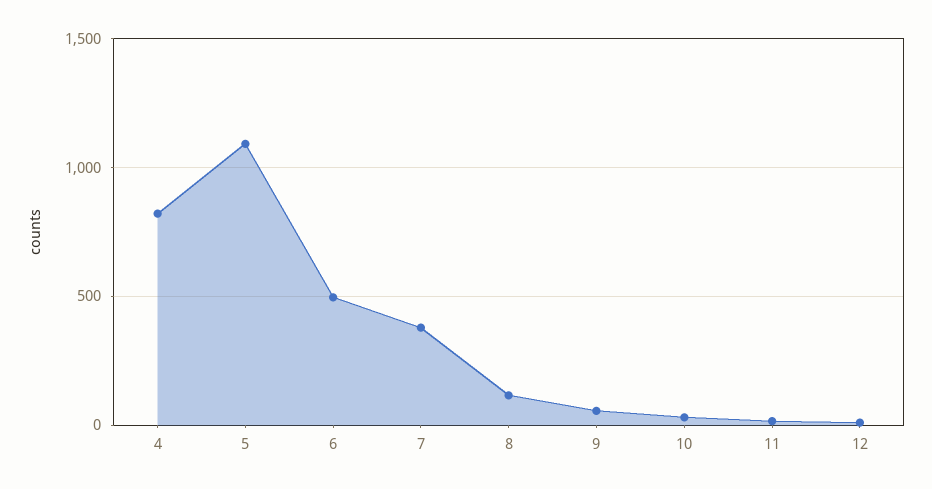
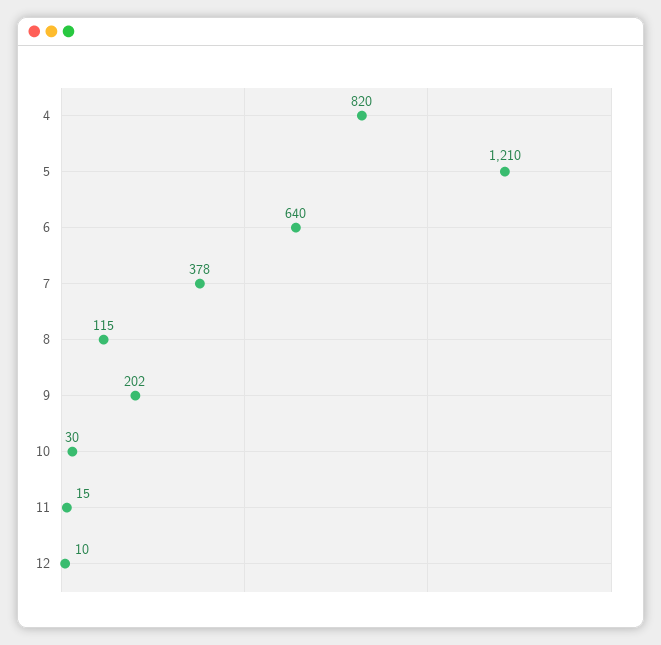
5: 1100 -> 1210
6: 500 -> 640
9: 50 -> 202

